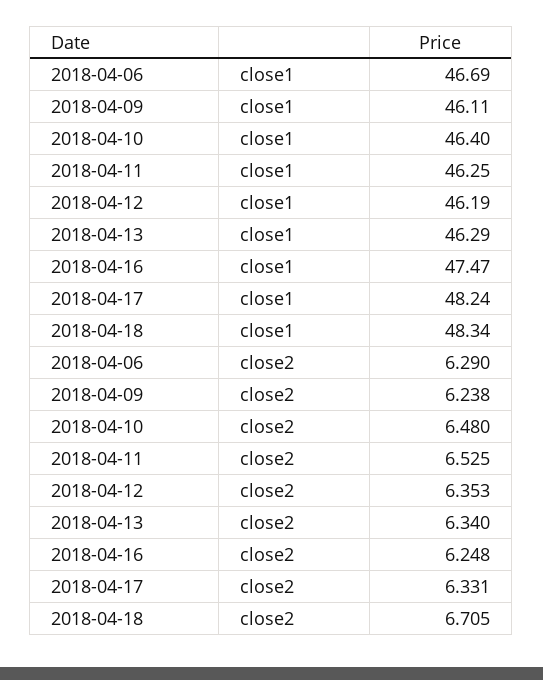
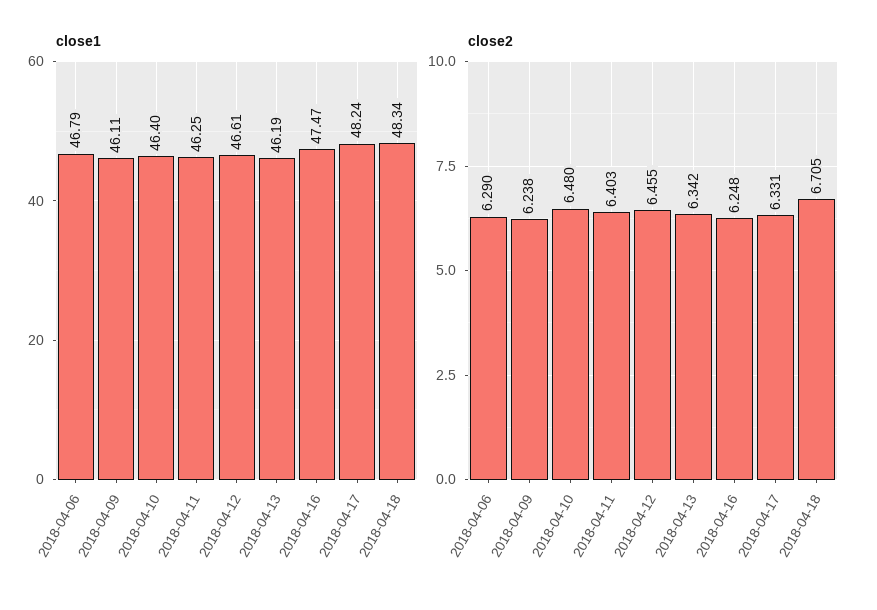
close1, 2018-04-06: 46.69 -> 46.79
close1, 2018-04-12: 46.19 -> 46.61
close1, 2018-04-13: 46.29 -> 46.19
close2, 2018-04-11: 6.525 -> 6.403
close2, 2018-04-12: 6.353 -> 6.455
close2, 2018-04-13: 6.34 -> 6.342

